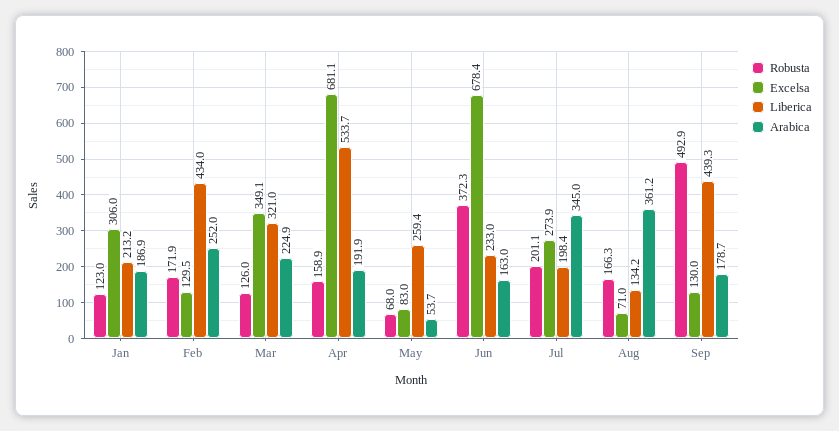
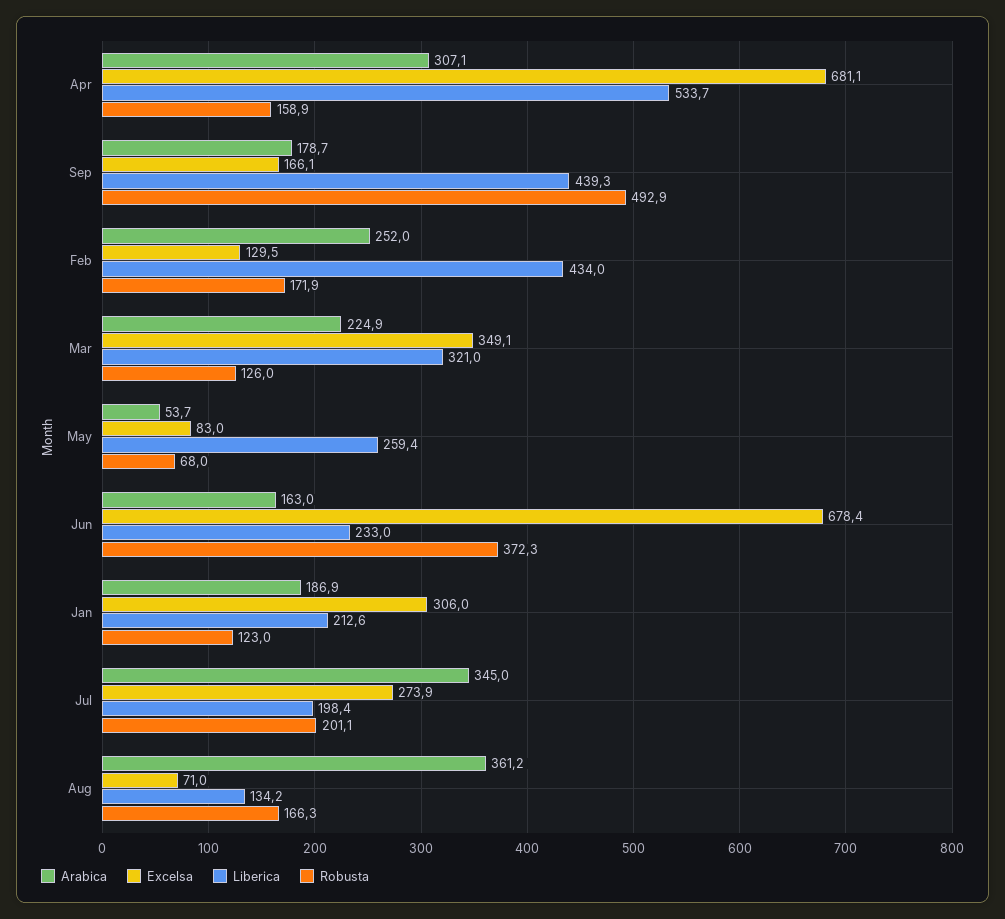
Liberica, Jan: 213.2 -> 212.6
Arabica, Apr: 191.9 -> 307.1
Excelsa, Sep: 130 -> 166.1

